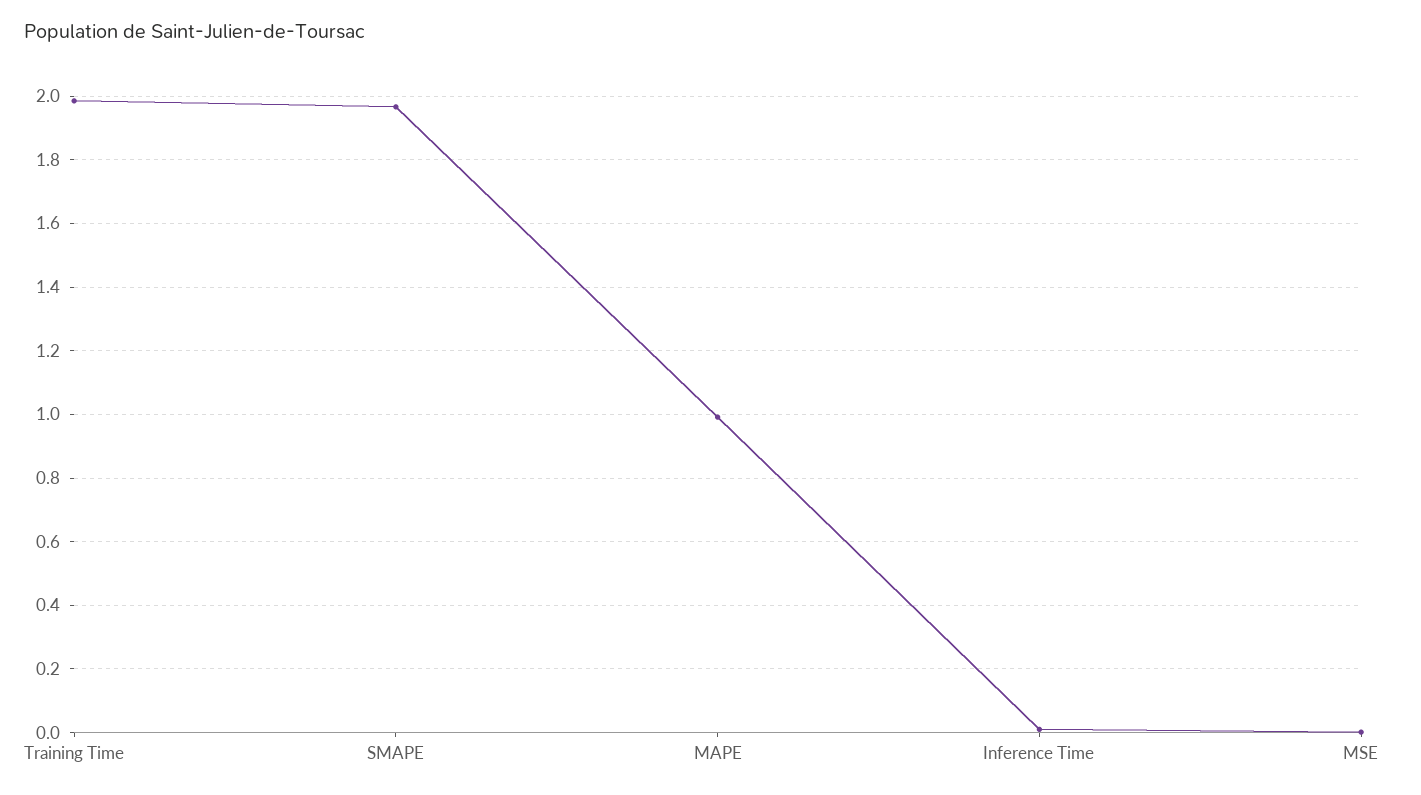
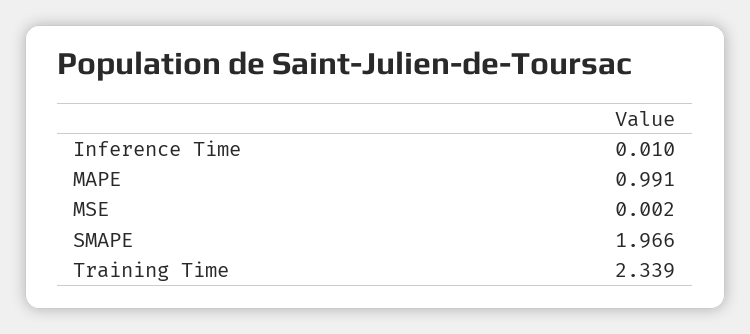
Training Time: 1.98 -> 2.339

